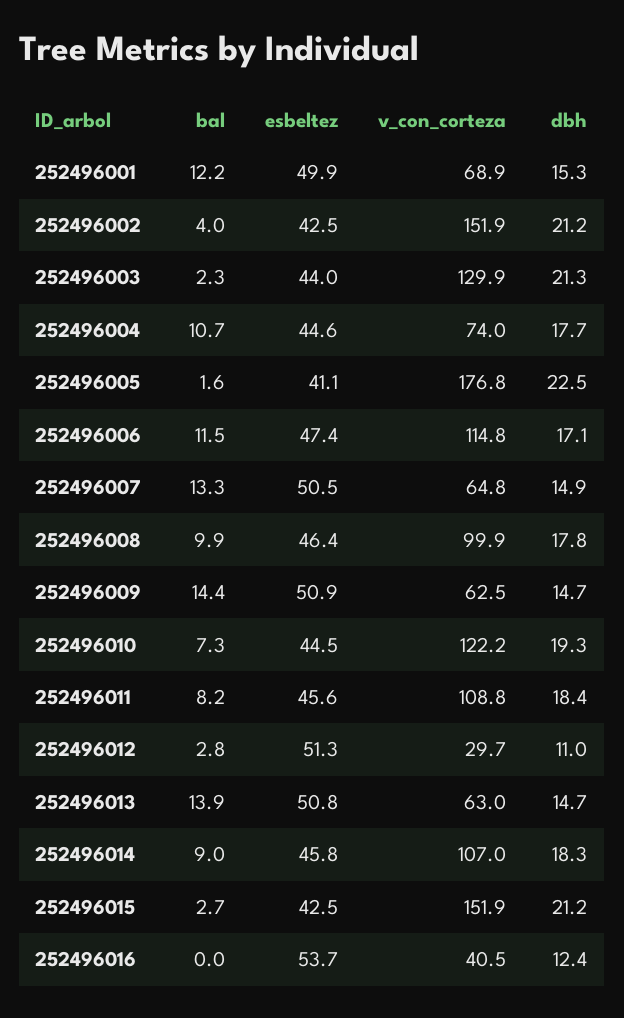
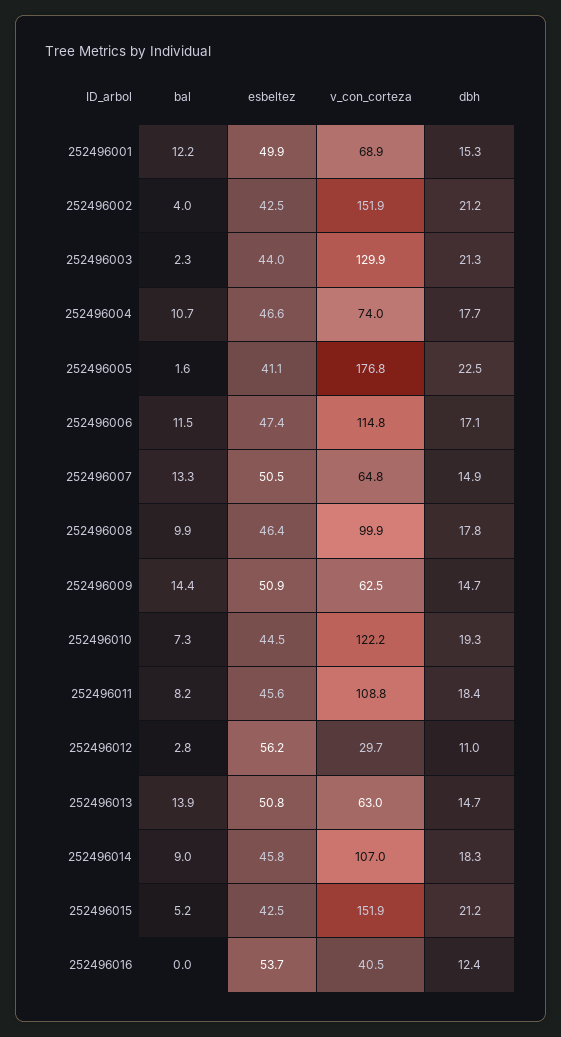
esbeltez, 252496004: 44.6 -> 46.6
esbeltez, 252496012: 51.3 -> 56.2
bal, 252496015: 2.7 -> 5.2

